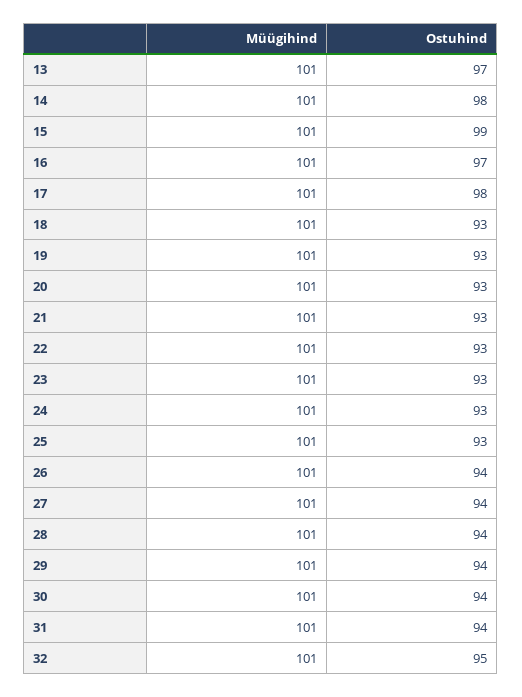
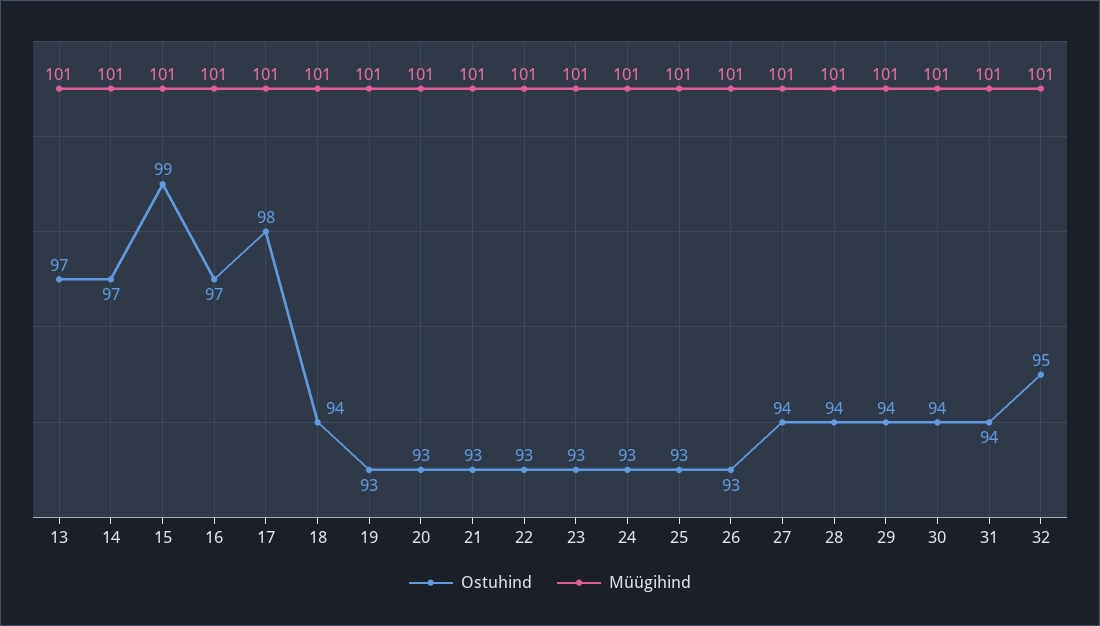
Ostuhind, 14: 98 -> 97
Ostuhind, 18: 93 -> 94
Ostuhind, 26: 94 -> 93

